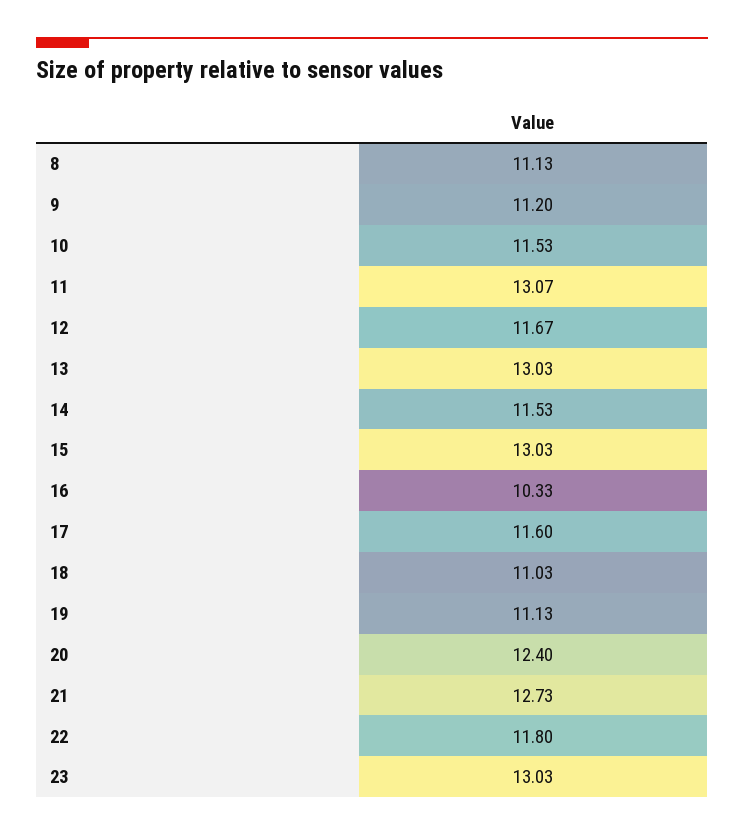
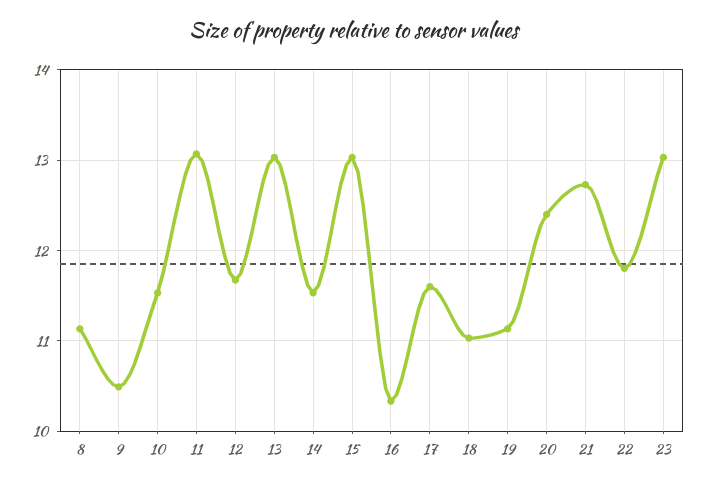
9: 11.2 -> 10.5

